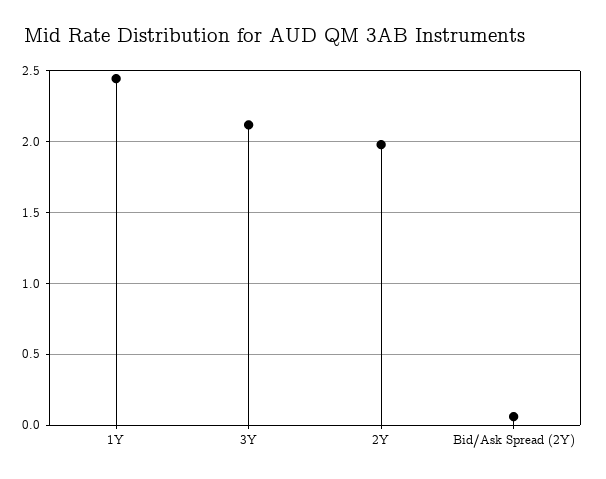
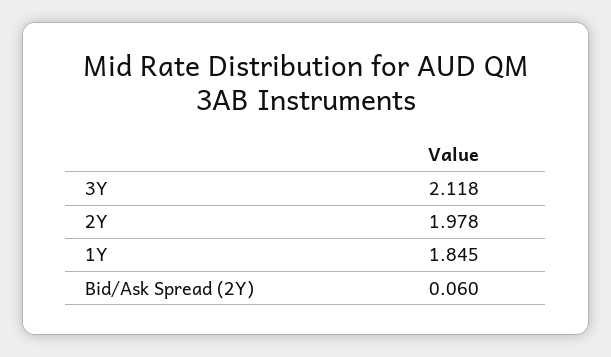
1Y: 2.45 -> 1.845

